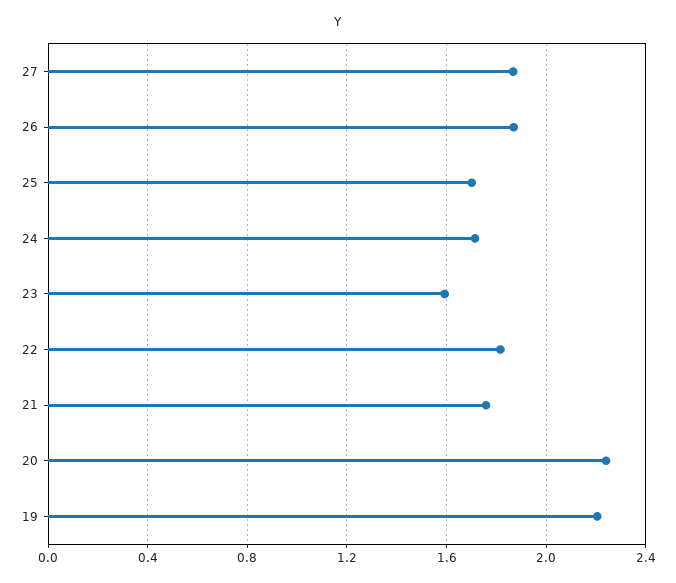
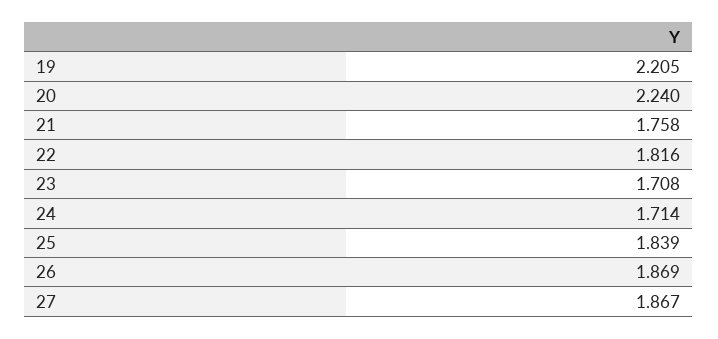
25: 1.7 -> 1.839
23: 1.6 -> 1.708

